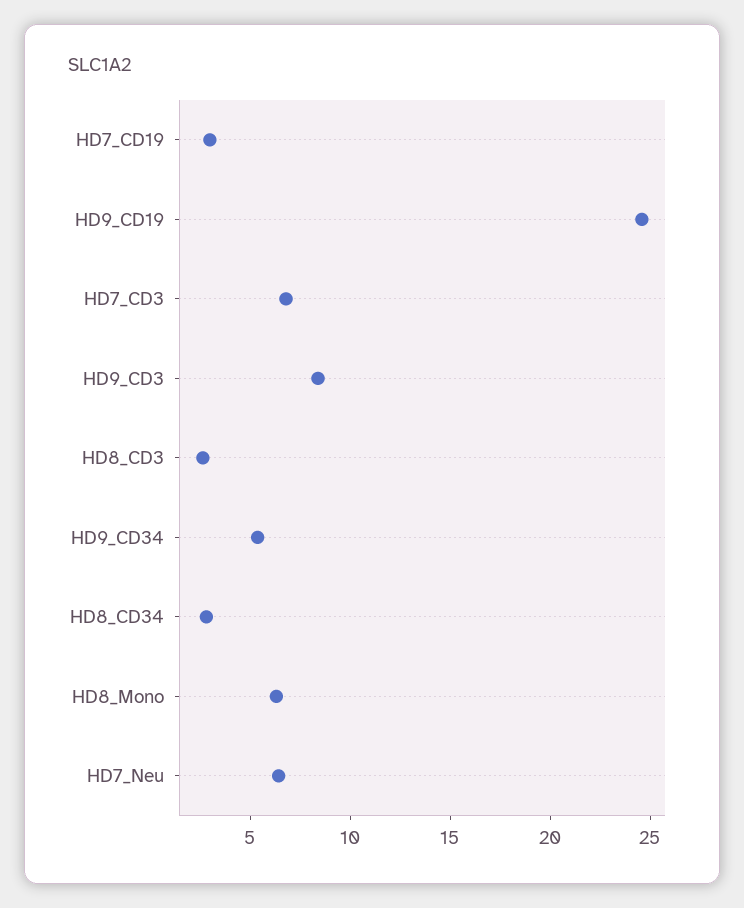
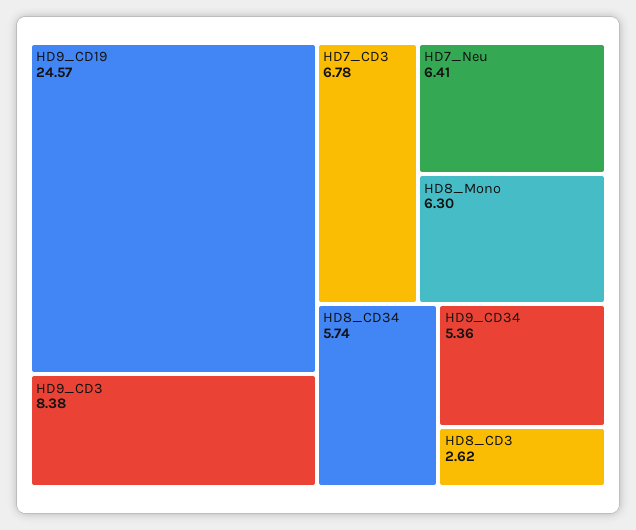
HD7_CD19: 3 -> none
HD8_CD34: 3 -> 5.74

